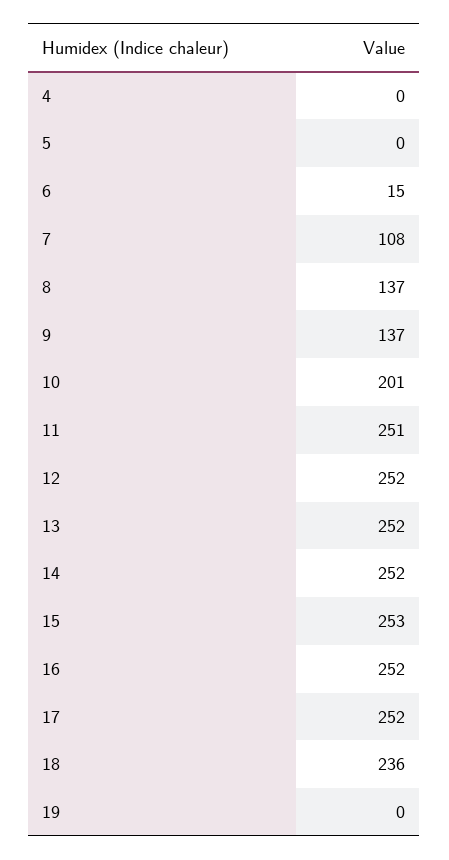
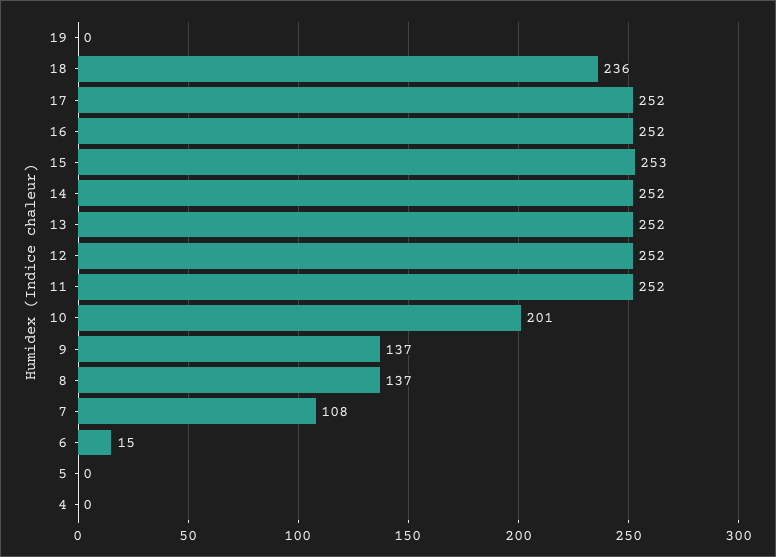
11: 251 -> 252

